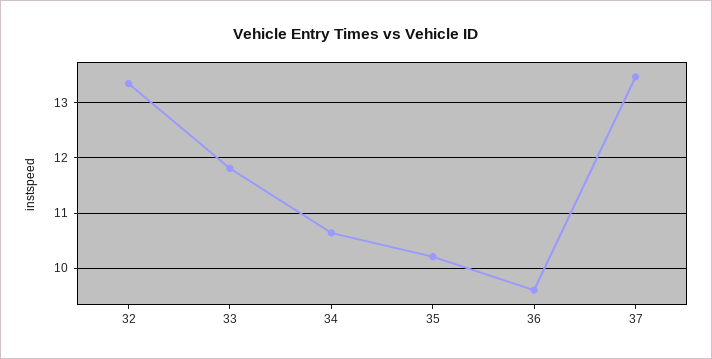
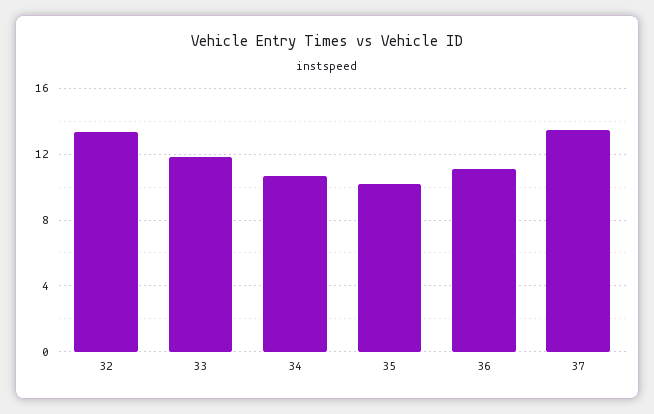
36: 9.6 -> 11

